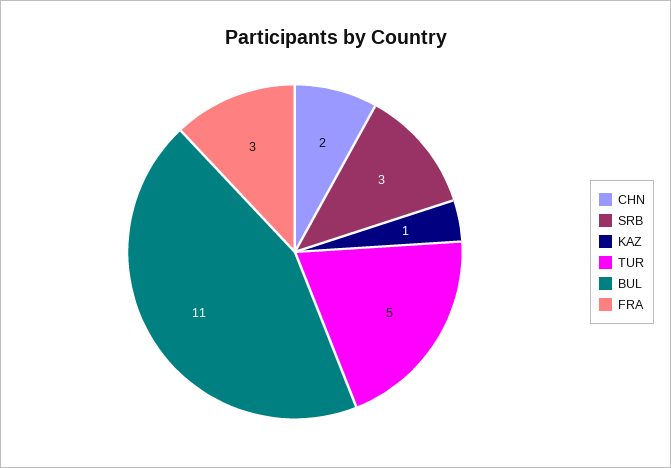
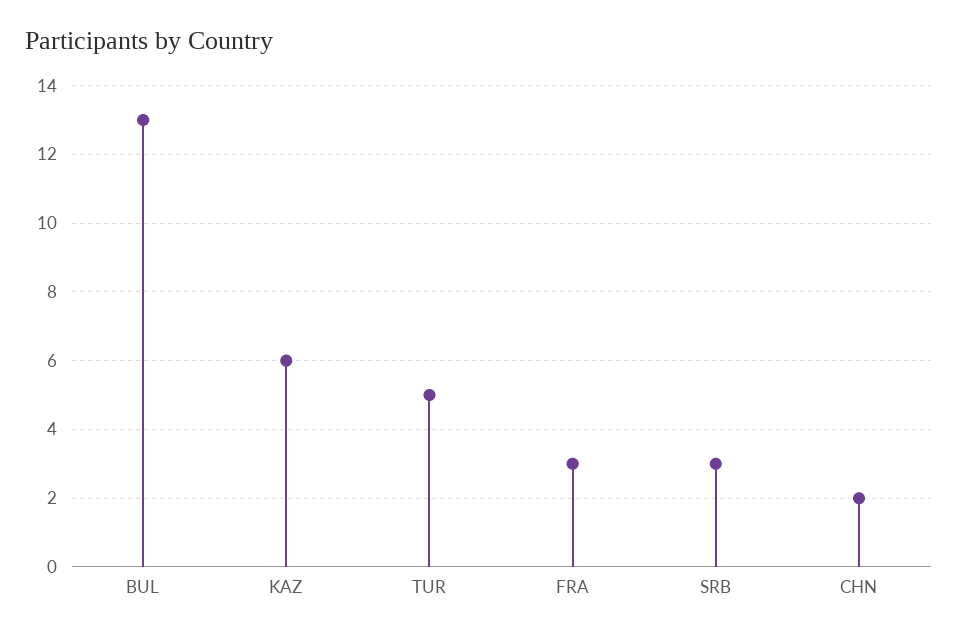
KAZ: 1 -> 6
BUL: 11 -> 13

